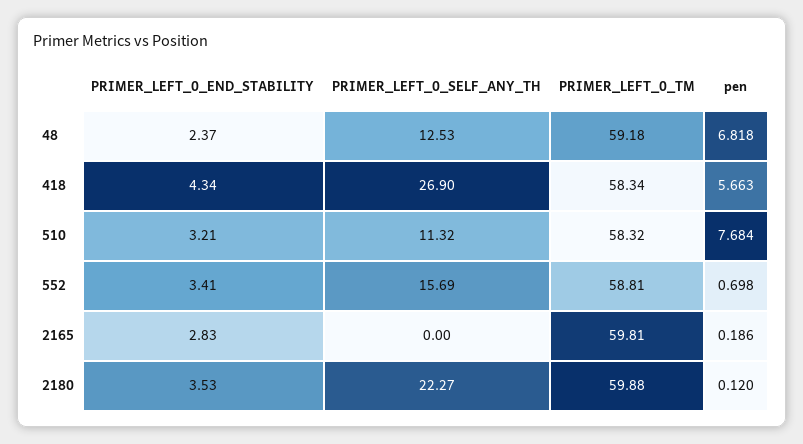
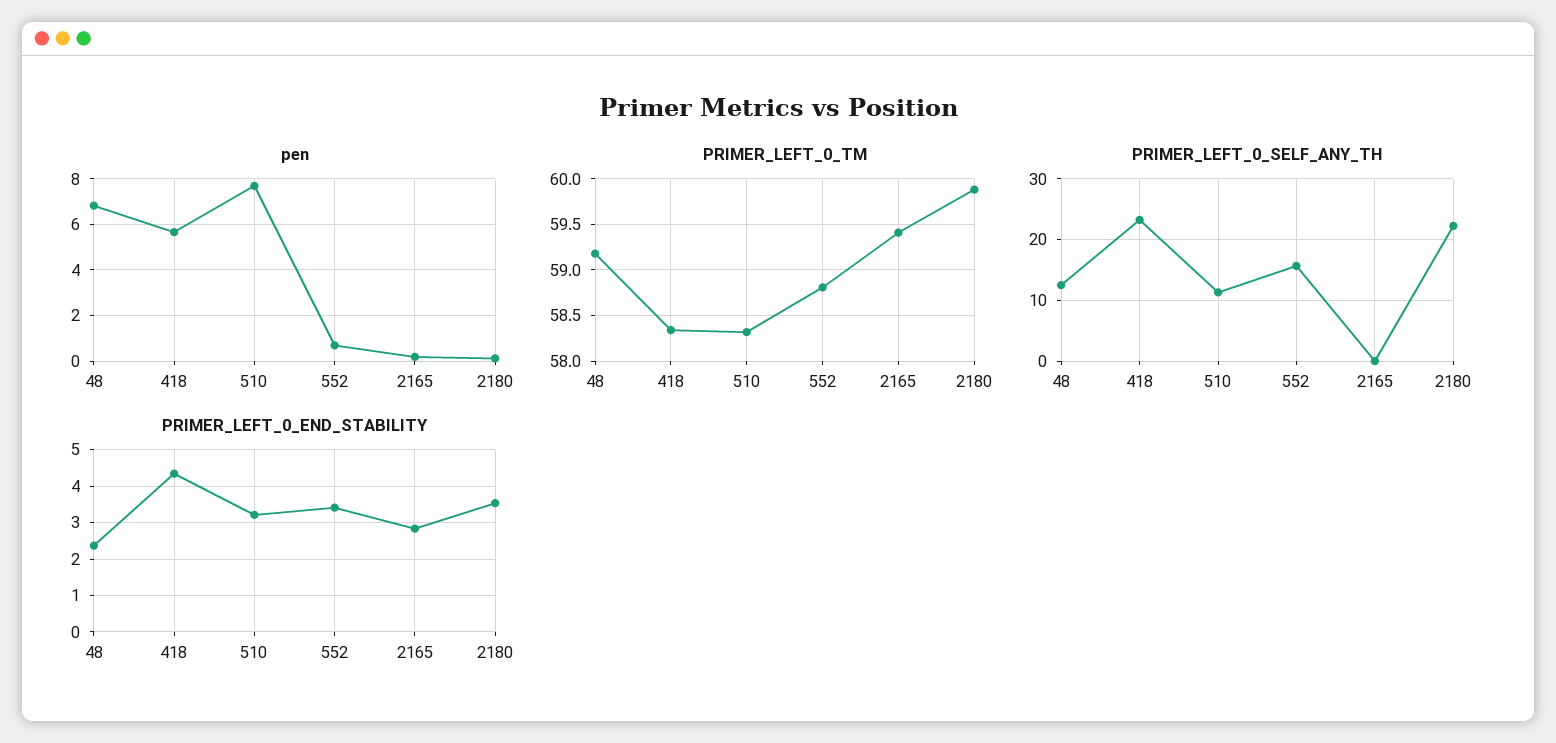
PRIMER_LEFT_0_SELF_ANY_TH, 418: 26.9 -> 23
PRIMER_LEFT_0_TM, 2165: 59.81 -> 59.4

